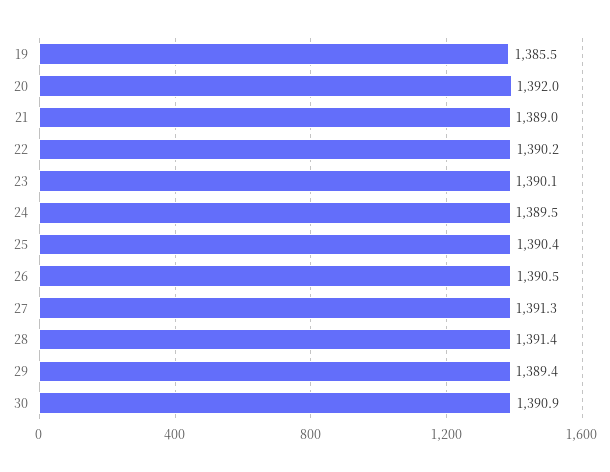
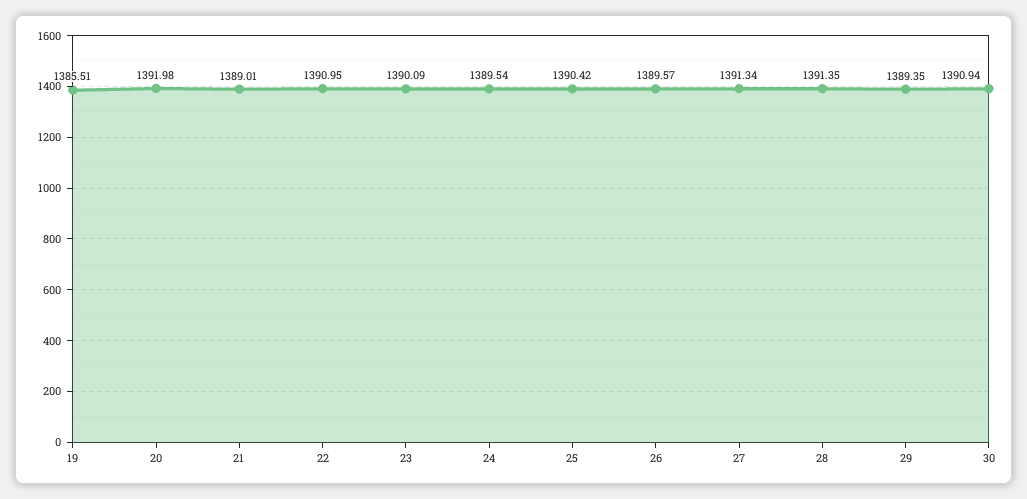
22: 1390.2 -> 1390.95
26: 1390.5 -> 1389.57

